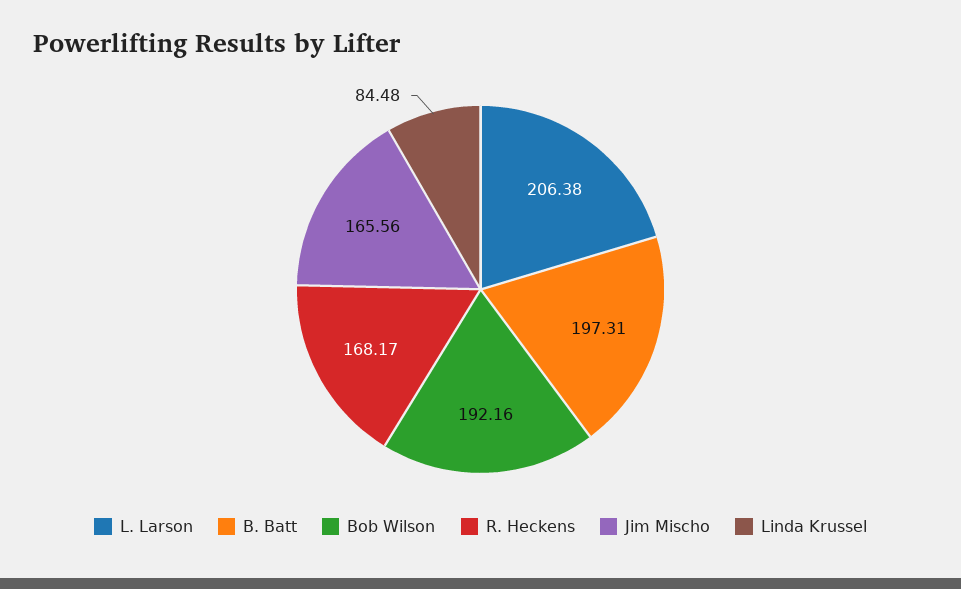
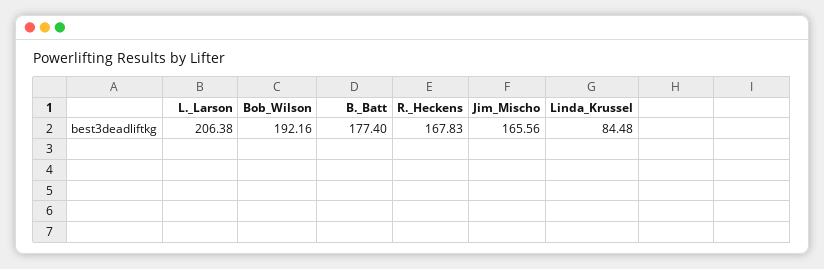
B. Batt: 197.31 -> 177.4
R. Heckens: 168.17 -> 167.83

